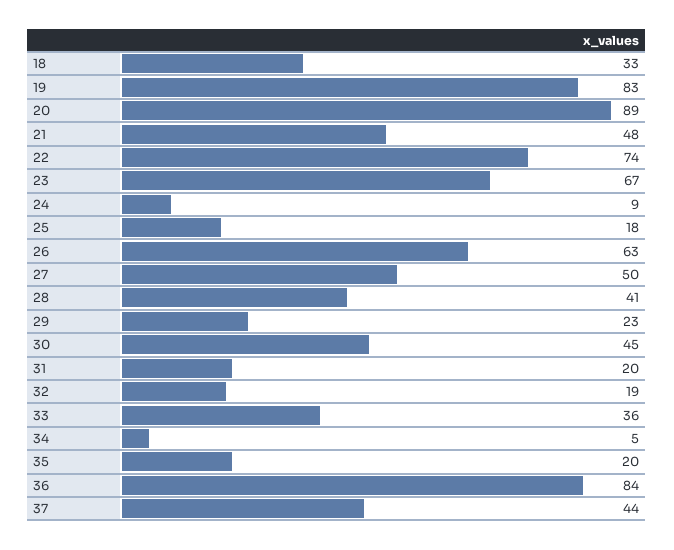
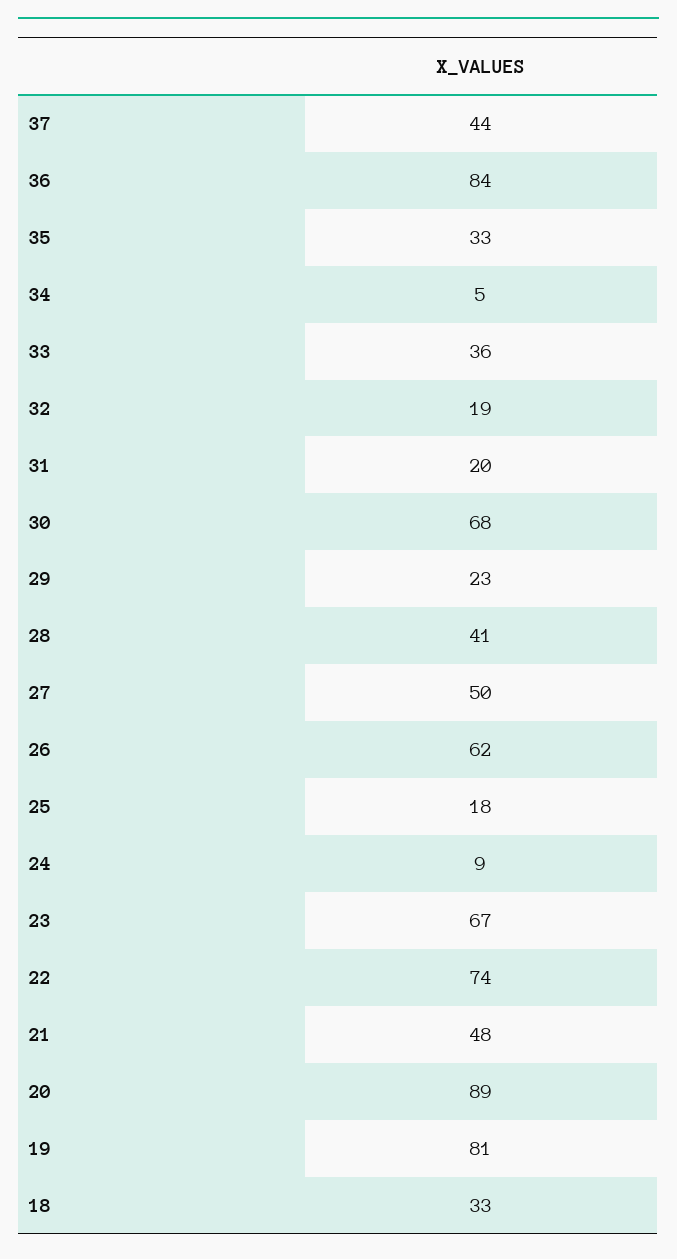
19: 83 -> 81
26: 63 -> 62
30: 45 -> 68
35: 20 -> 33

